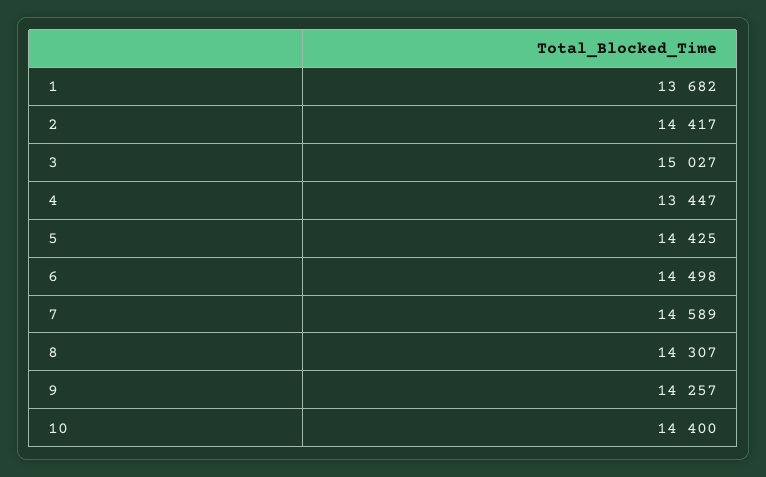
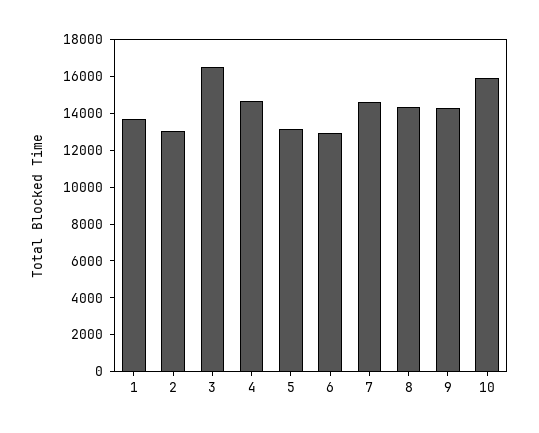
2: 14417 -> 13000
3: 15027 -> 16500
4: 13447 -> 14500
5: 14425 -> 13000
6: 14498 -> 13000
10: 14400 -> 16000

